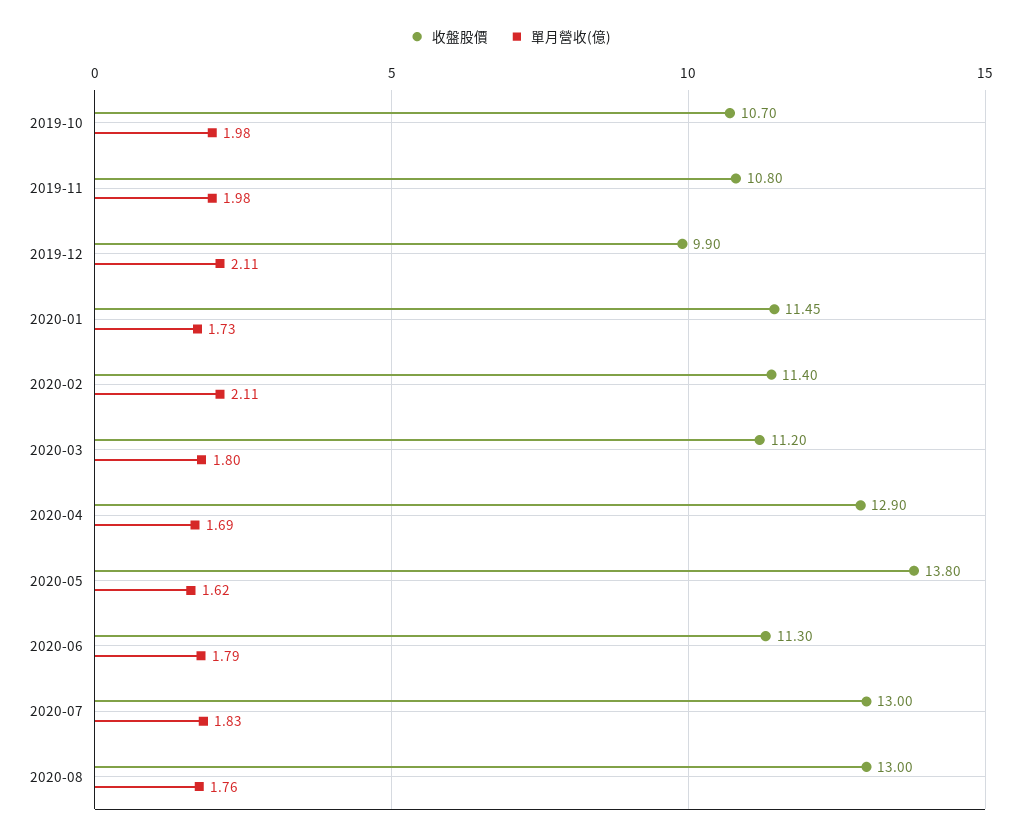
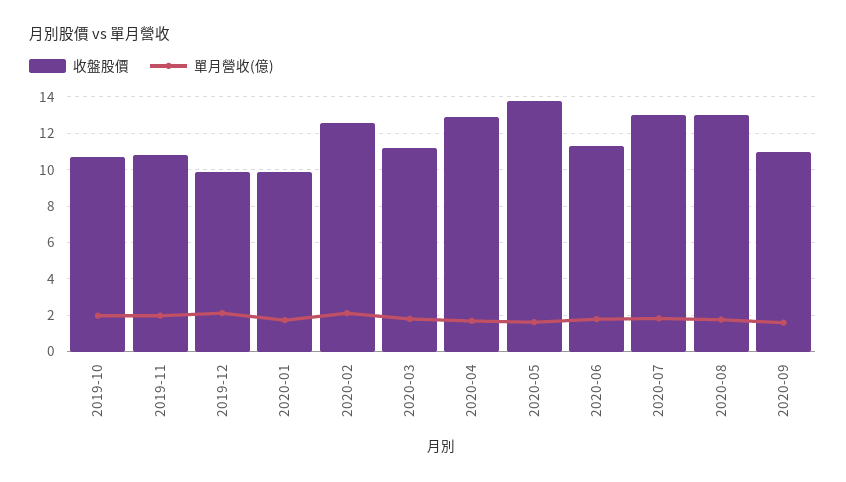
收盤股價, 2020-01: 11.45 -> 10
收盤股價, 2020-02: 11.4 -> 12.5
收盤股價, 2020-09: none -> 11
單月營收(億), 2020-09: none -> 1.5

